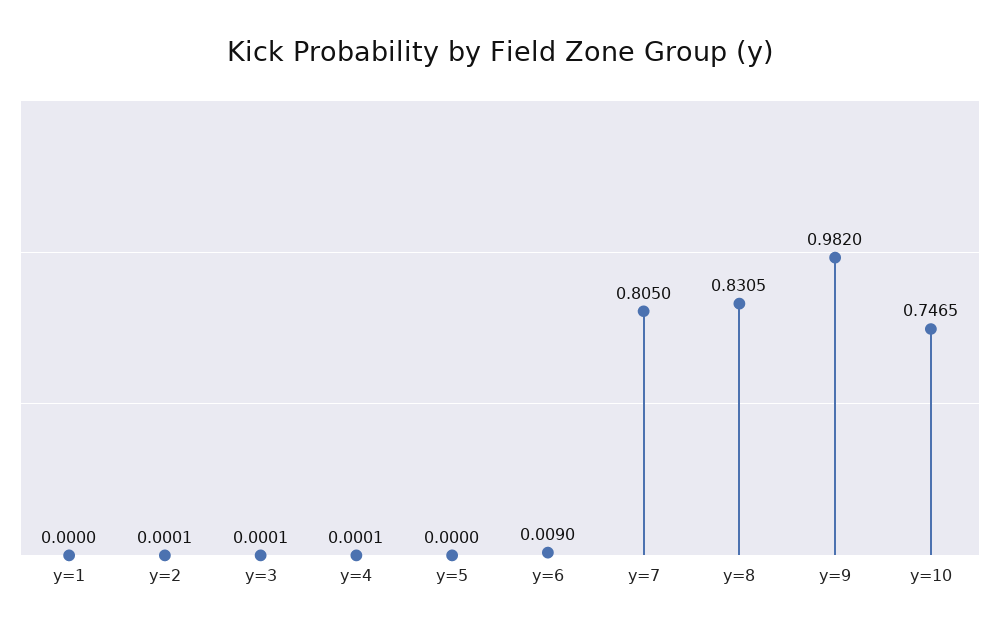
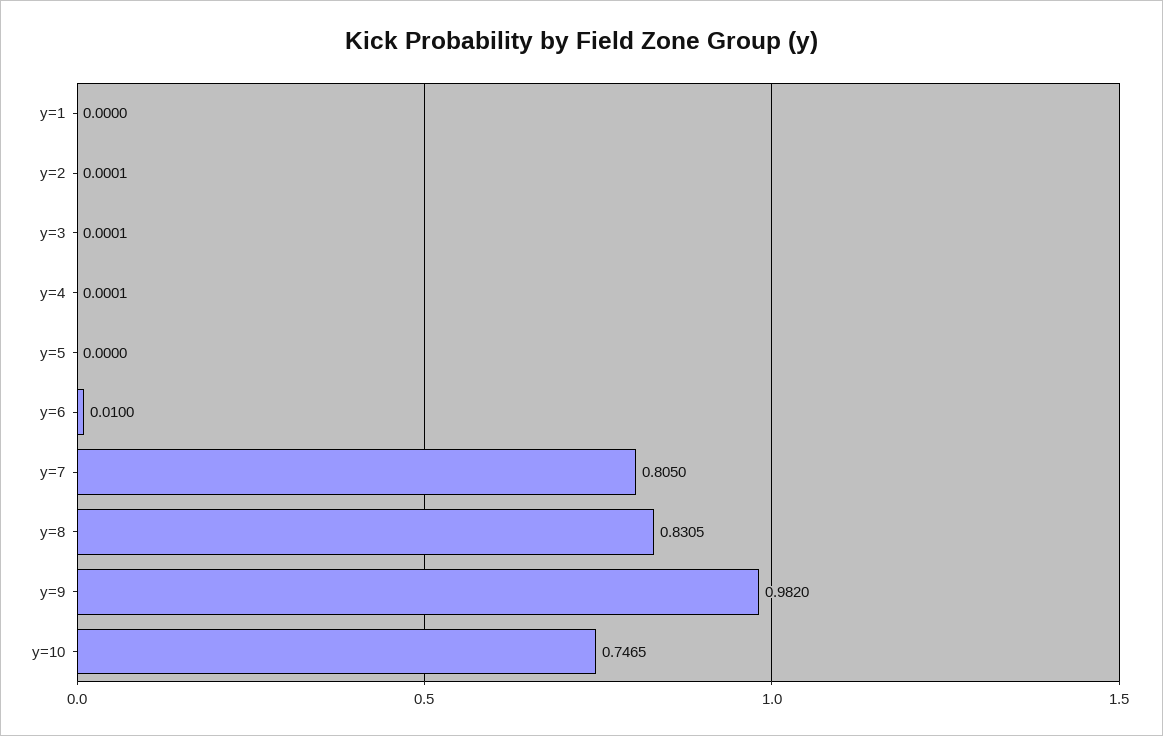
y=6: 0.009 -> 0.01

